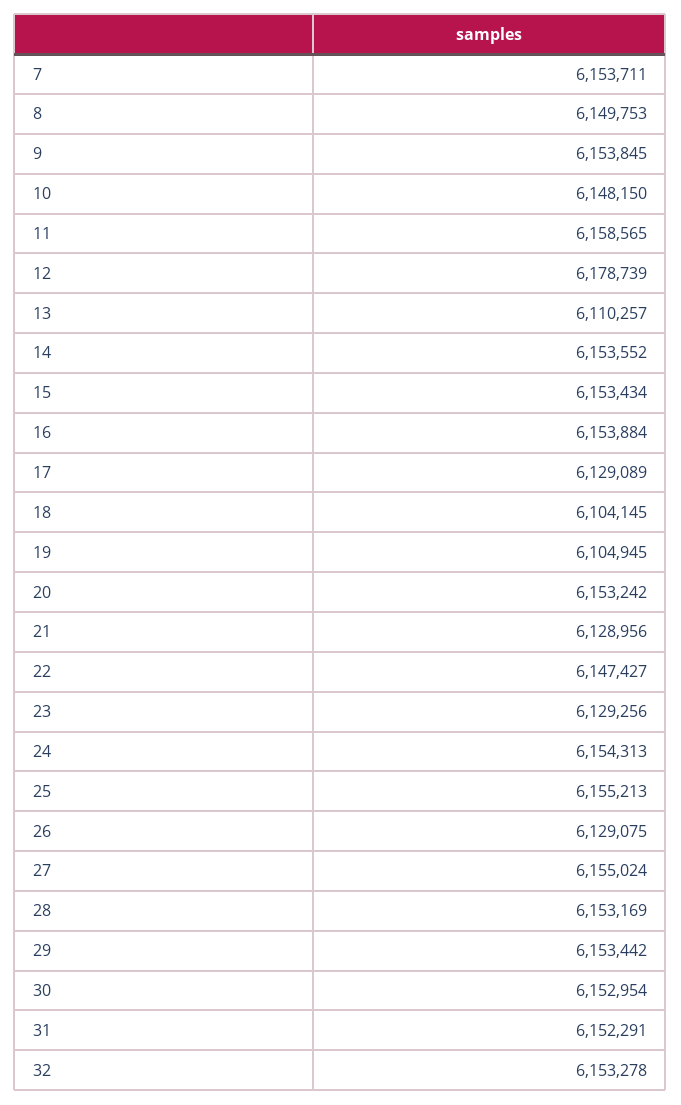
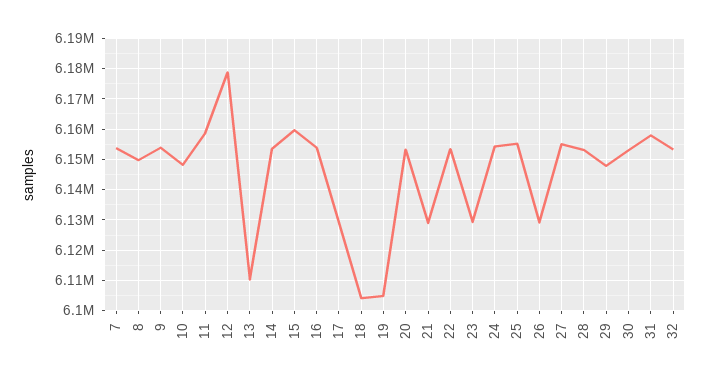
15: 6153434 -> 6160000
22: 6147427 -> 6154000
29: 6153442 -> 6148000
31: 6152291 -> 6158000

